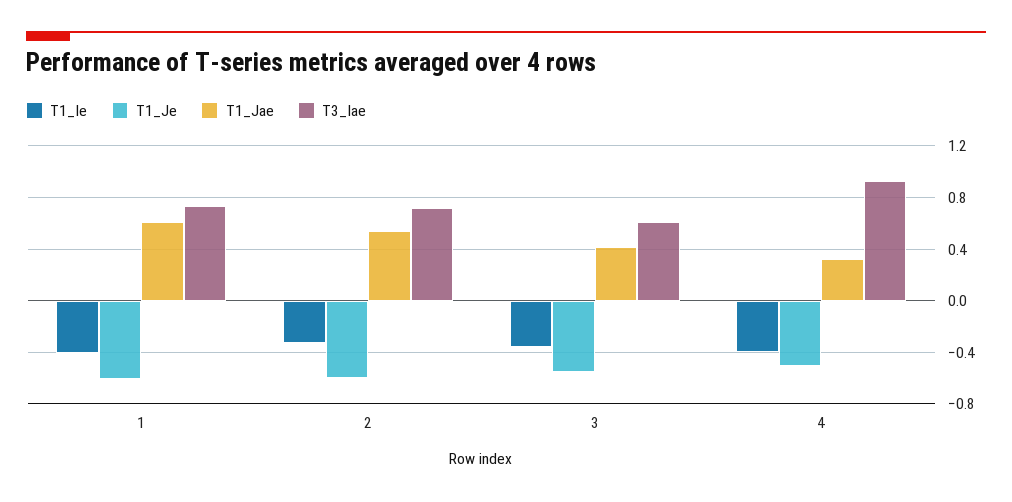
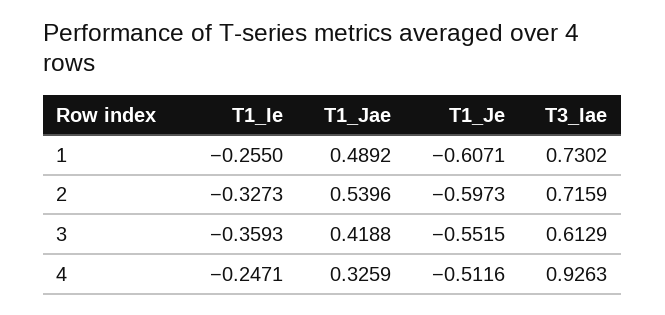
T1_Ie, 1: -0.4 -> -0.255
T1_Jae, 1: 0.6 -> 0.4892
T1_Ie, 4: -0.4 -> -0.2471

